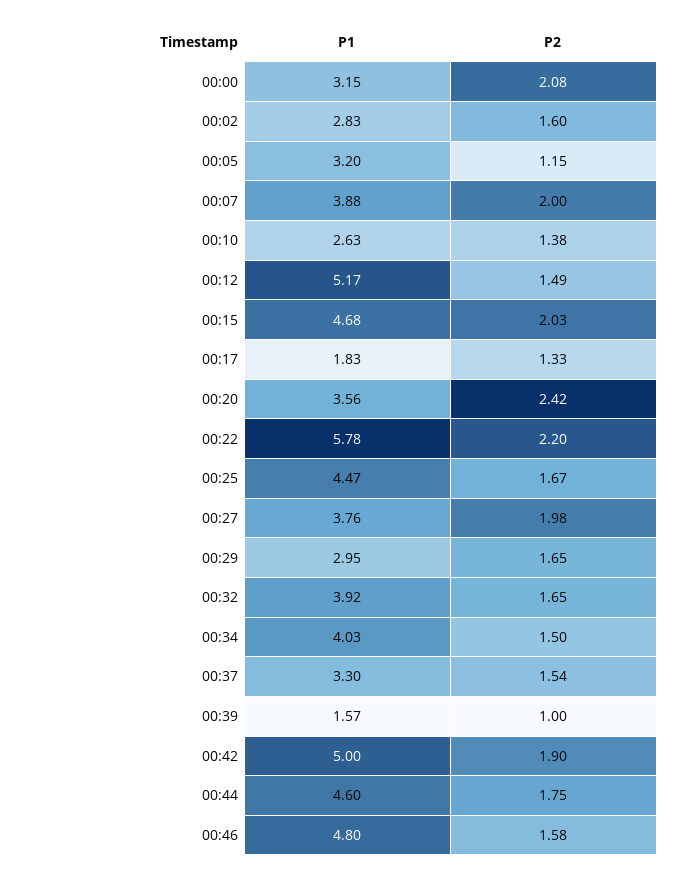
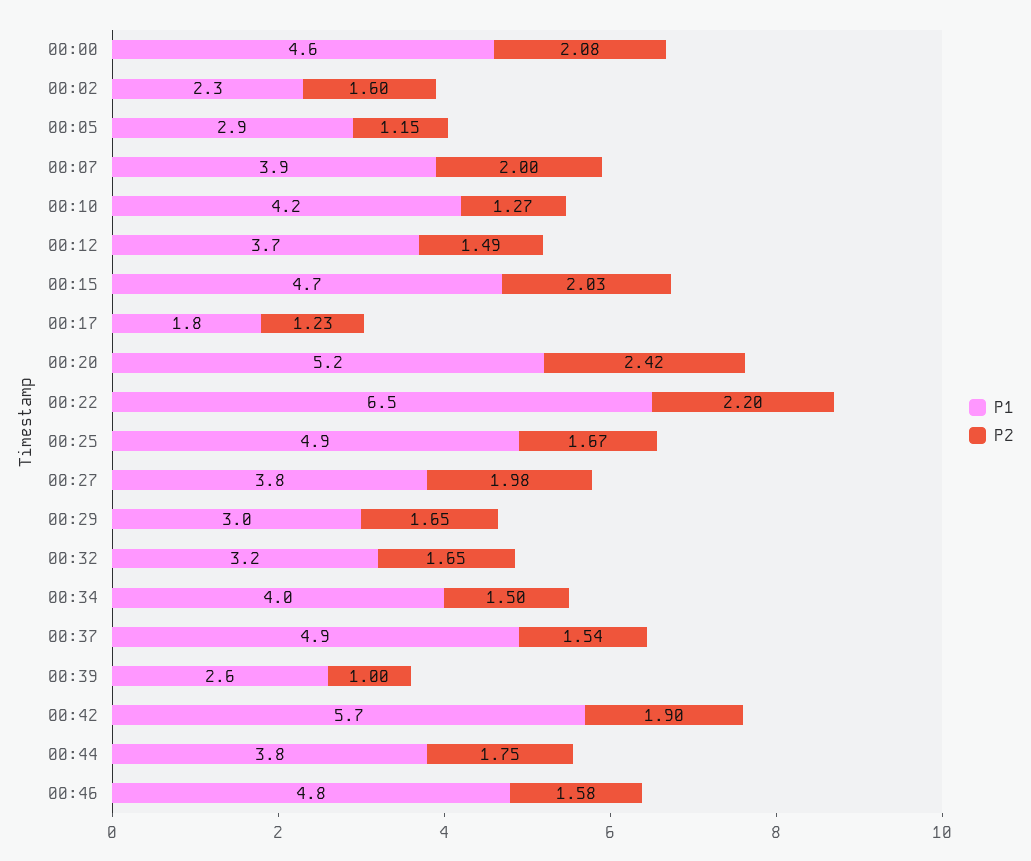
P1, 00:00: 3.15 -> 4.6
P1, 00:02: 2.83 -> 2.3
P1, 00:05: 3.2 -> 2.9
P1, 00:10: 2.63 -> 4.2
P2, 00:10: 1.38 -> 1.27
P1, 00:12: 5.17 -> 3.7
P2, 00:17: 1.33 -> 1.23
P1, 00:20: 3.56 -> 5.2
P1, 00:22: 5.78 -> 6.5
P1, 00:25: 4.47 -> 4.9
P1, 00:32: 3.92 -> 3.2
P1, 00:37: 3.3 -> 4.9
P1, 00:39: 1.57 -> 2.6
P1, 00:42: 5 -> 5.7
P1, 00:44: 4.6 -> 3.8

